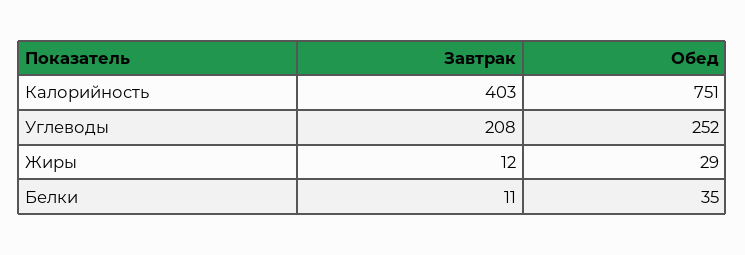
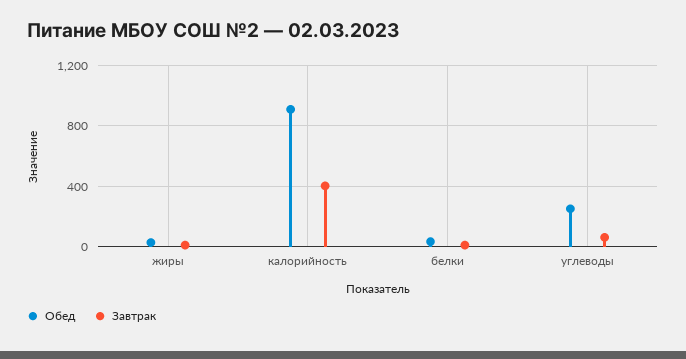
Обед, Калорийность: 751 -> 900
Завтрак, Углеводы: 208 -> 50

